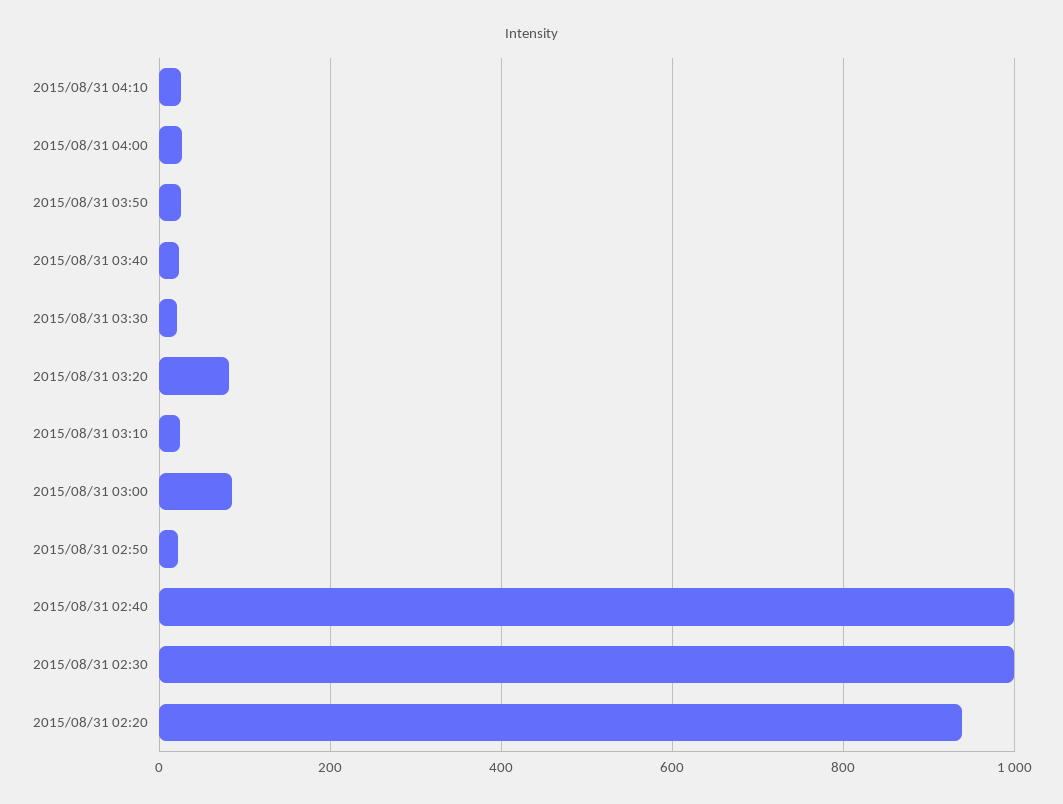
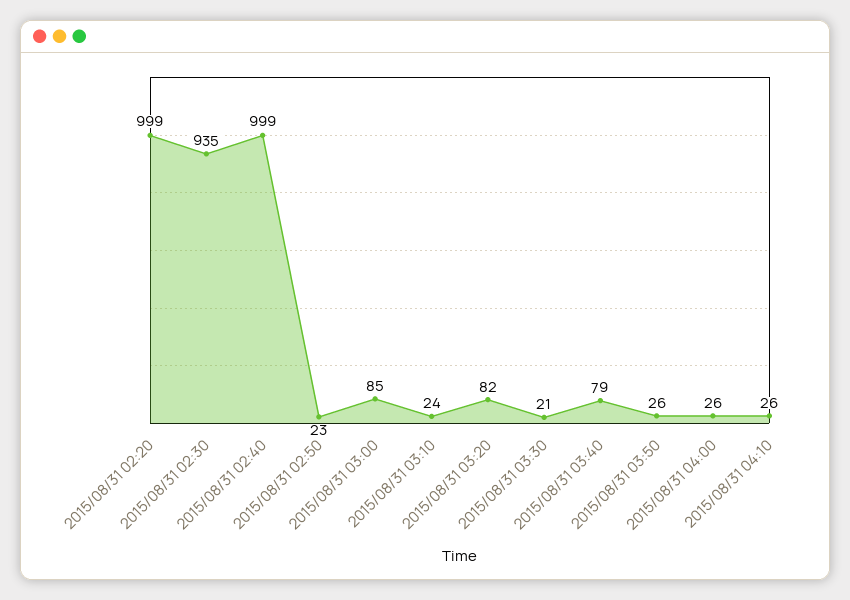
2015/08/31 03:40: 20 -> 79
2015/08/31 02:30: 1000 -> 935
2015/08/31 02:20: 940 -> 999

